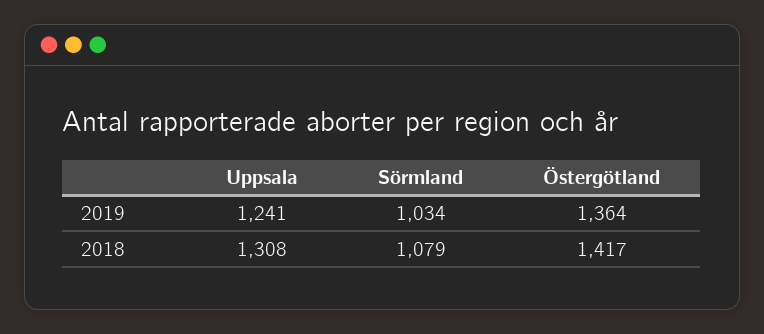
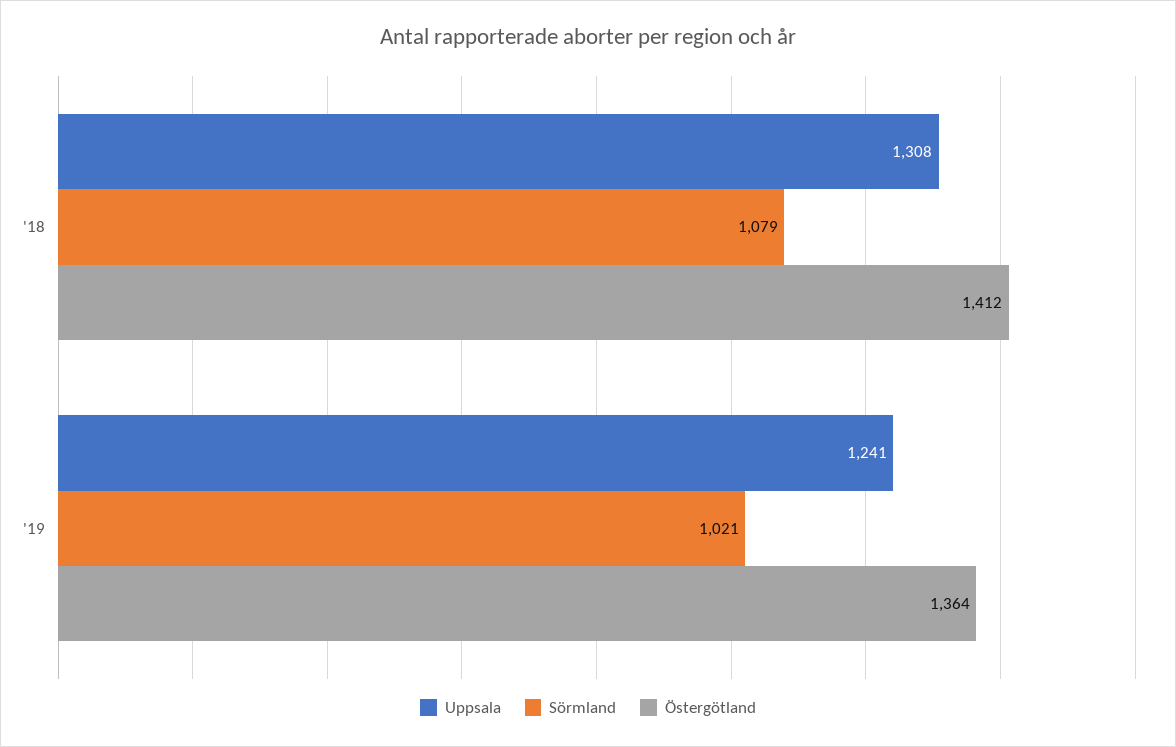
Sörmland, 2019: 1034 -> 1021
Östergötland, 2018: 1417 -> 1412

